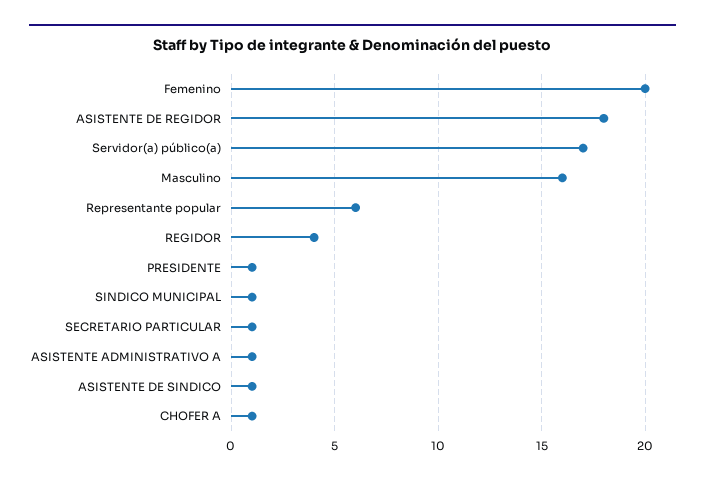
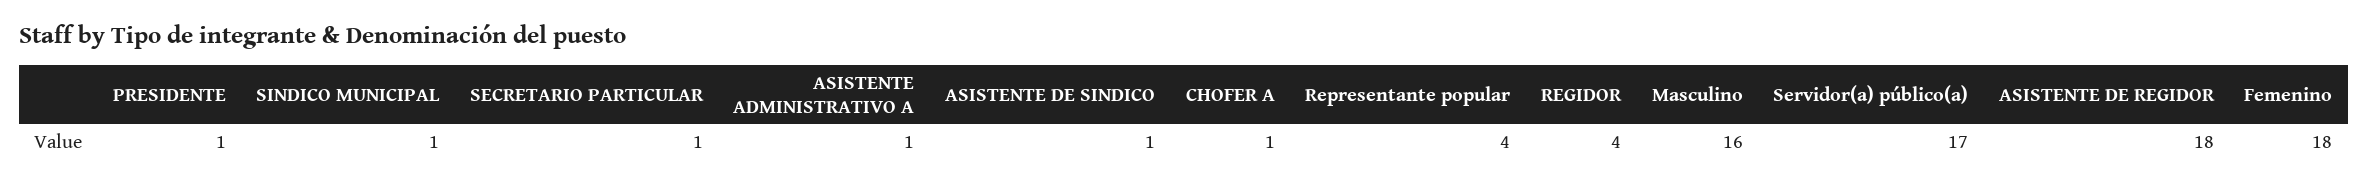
Femenino: 20 -> 18
Representante popular: 6 -> 4

